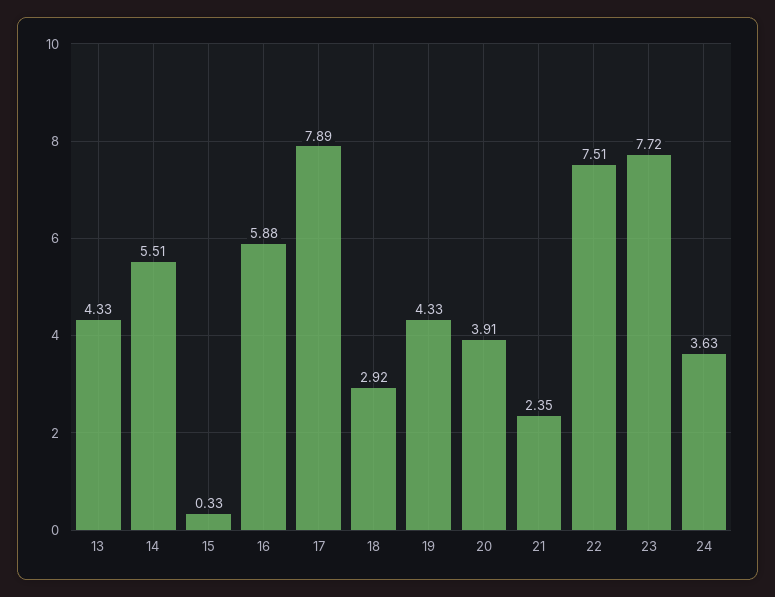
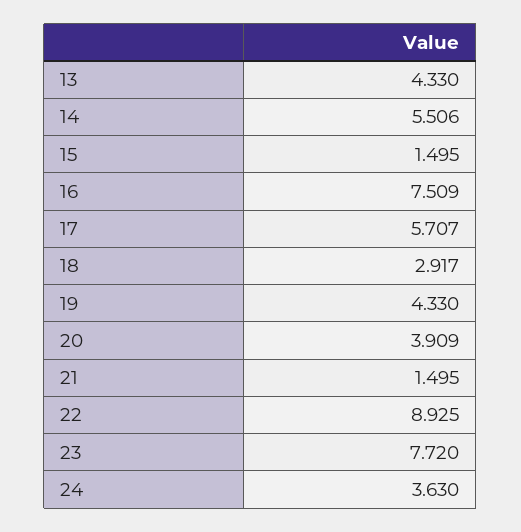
15: 0.33 -> 1.495
16: 5.88 -> 7.509
17: 7.89 -> 5.707
21: 2.35 -> 1.495
22: 7.51 -> 8.925

